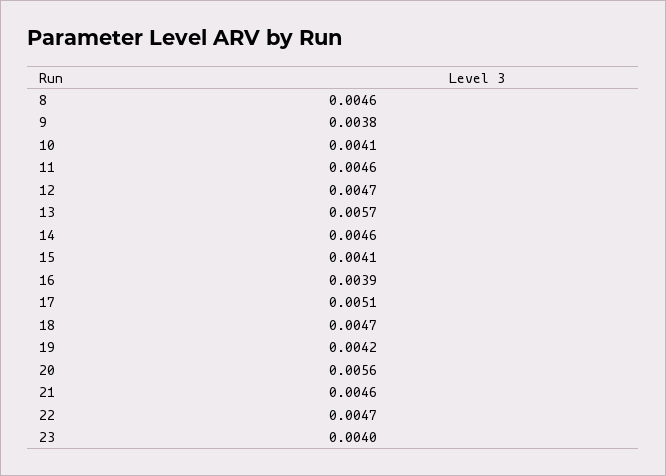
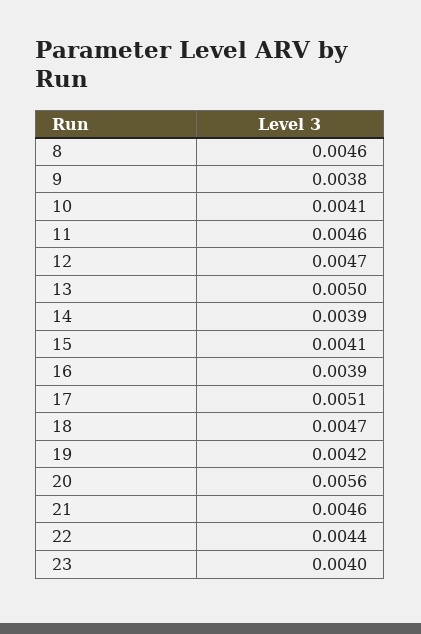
13: 0.0057 -> 0.005
14: 0.0046 -> 0.0039
22: 0.0047 -> 0.0044

